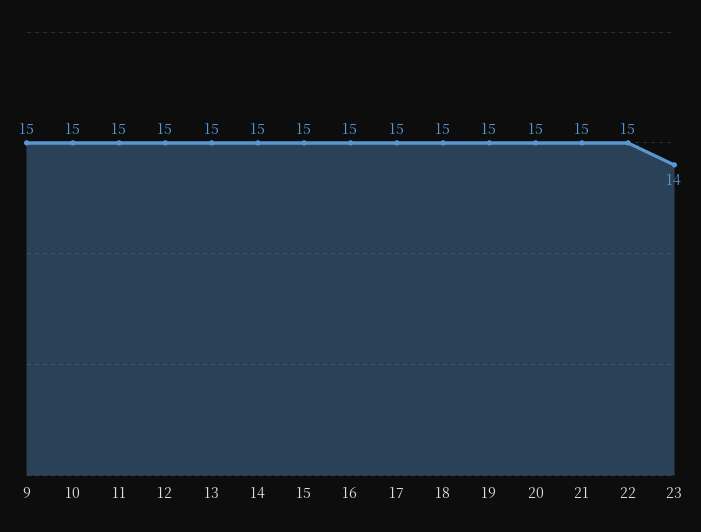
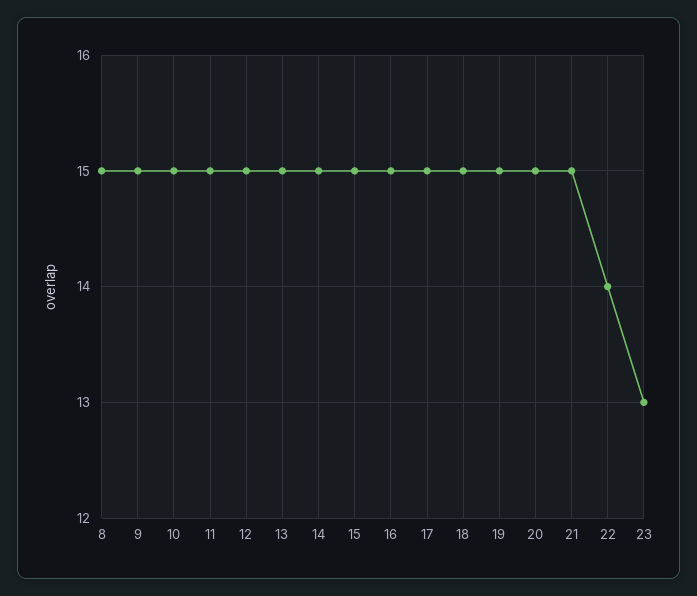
22: 15 -> 14
23: 14 -> 13
8: none -> 15

